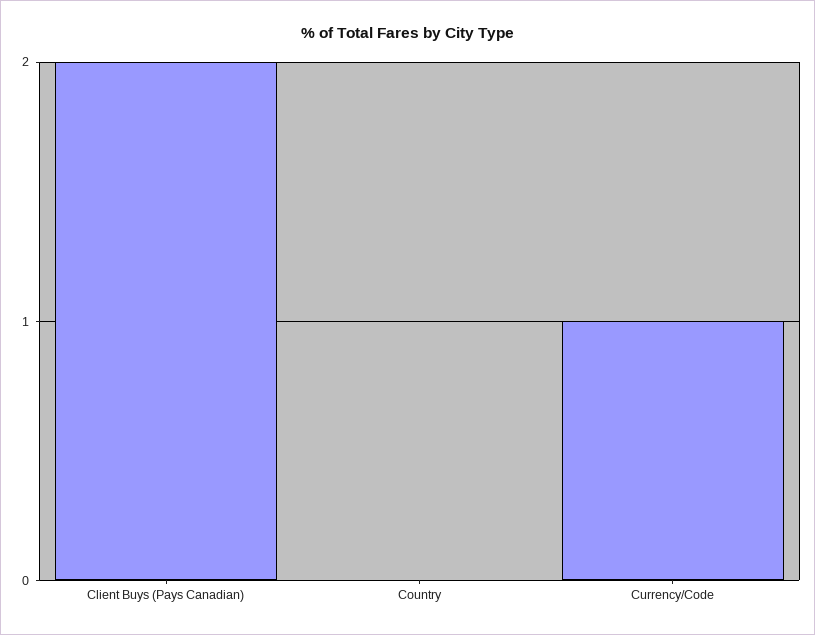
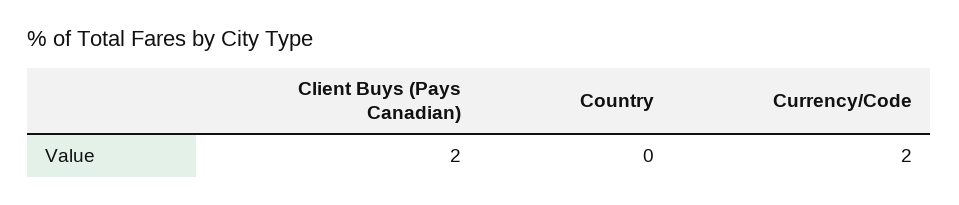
Currency/Code: 1 -> 2

